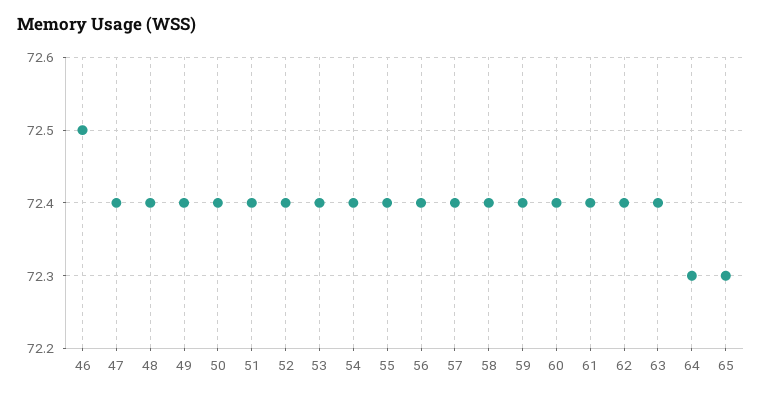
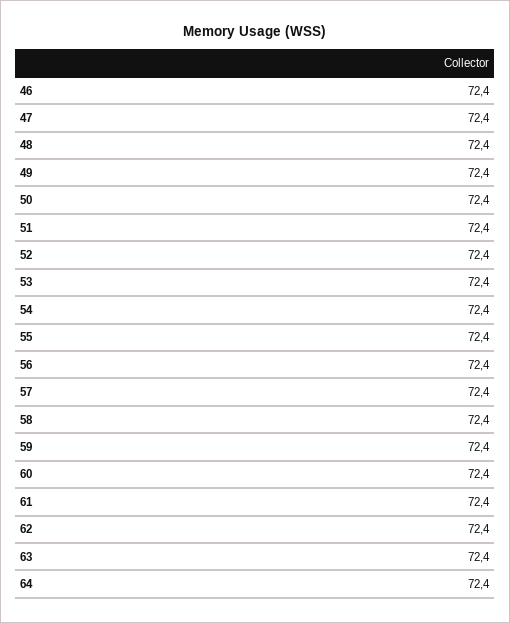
46: 72.5 -> 72.4
64: 72.3 -> 72.4
65: 72.3 -> none

